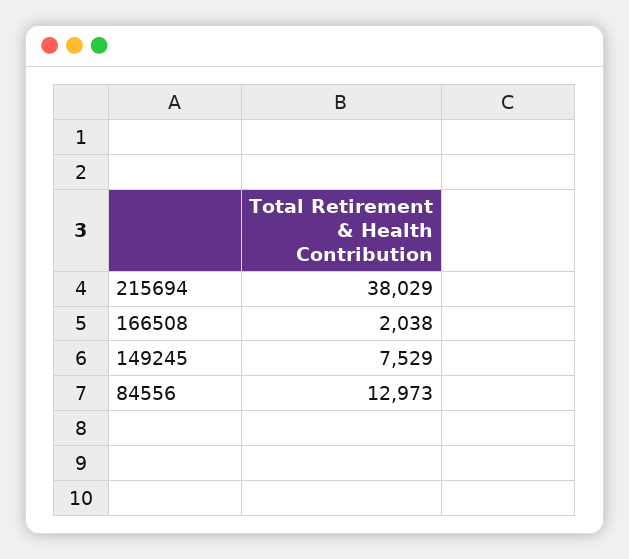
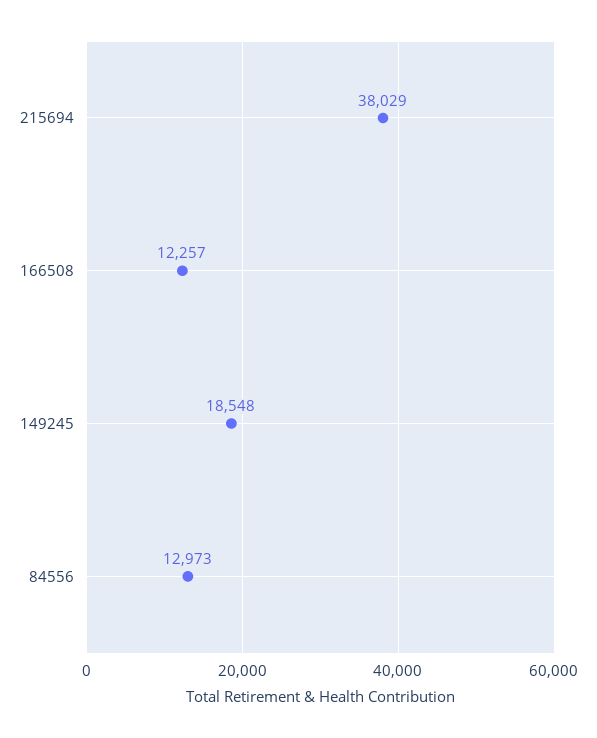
166508: 2038 -> 12257
149245: 7529 -> 18548

